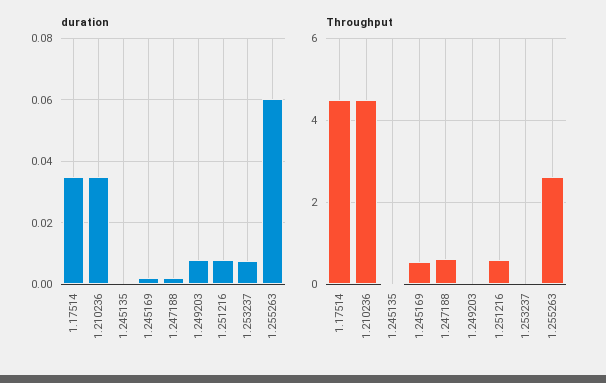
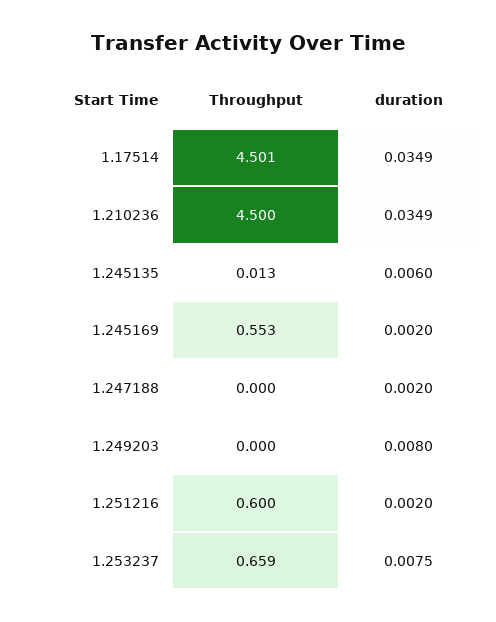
duration, 1.245135: 0 -> 0.006
duration, 1.251216: 0.008 -> 0.002
duration, 1.255263: 0.06 -> none
Throughput, 1.247188: 0.6 -> 0
Throughput, 1.253237: 0 -> 0.659
Throughput, 1.255263: 2.6 -> none

